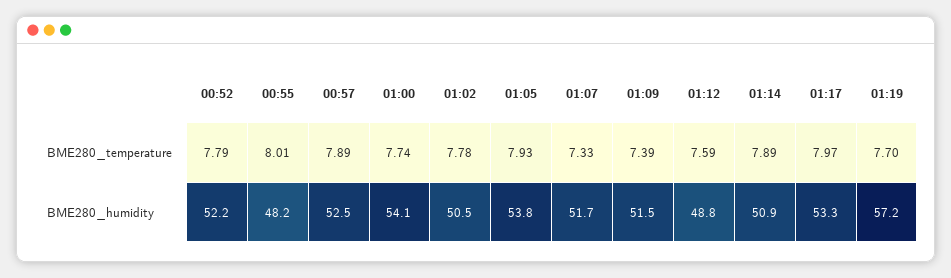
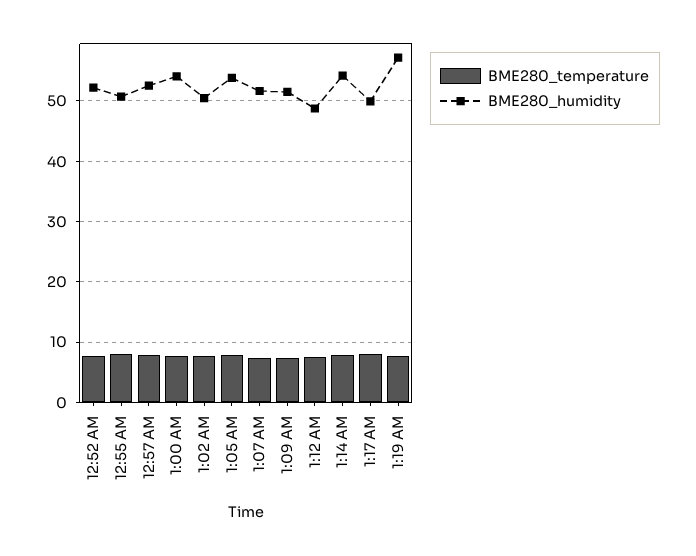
BME280_humidity, 00:55: 48.2 -> 51
BME280_humidity, 01:14: 50.9 -> 54
BME280_humidity, 01:17: 53.3 -> 50

